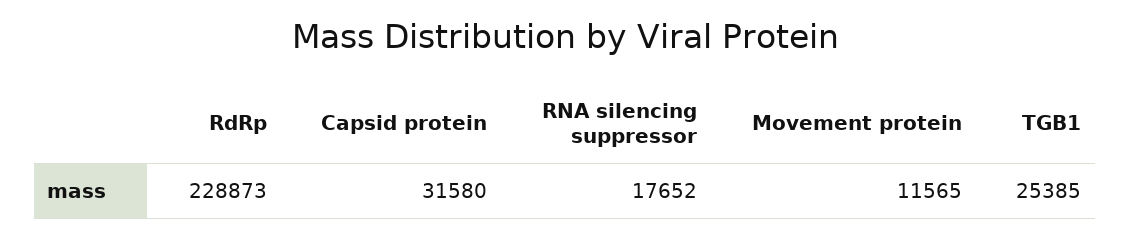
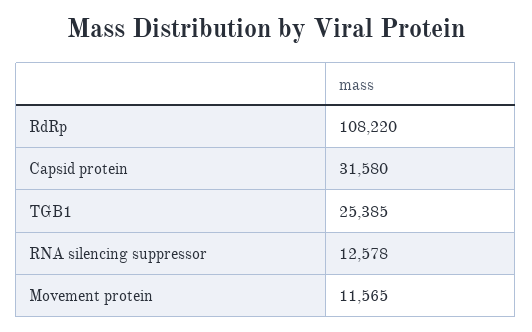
RdRp: 228873 -> 108220
RNA silencing suppressor: 17652 -> 12578

